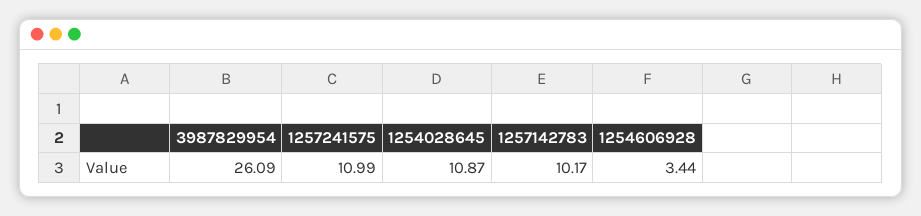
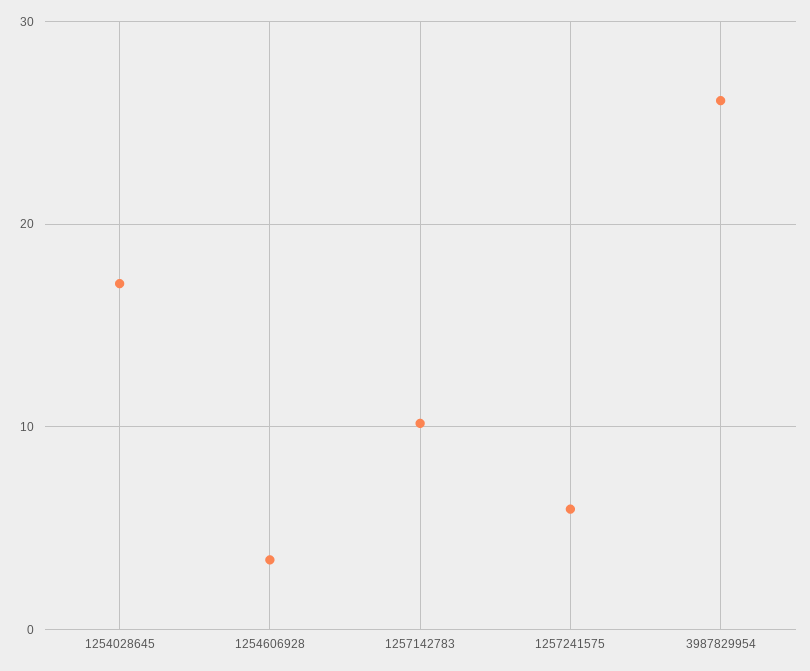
1257241575: 10.99 -> 6
1254028645: 10.87 -> 17

